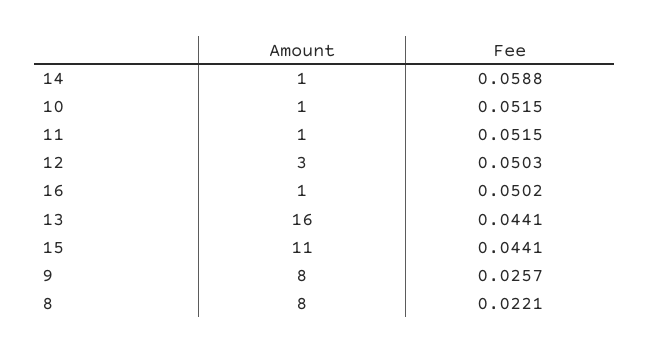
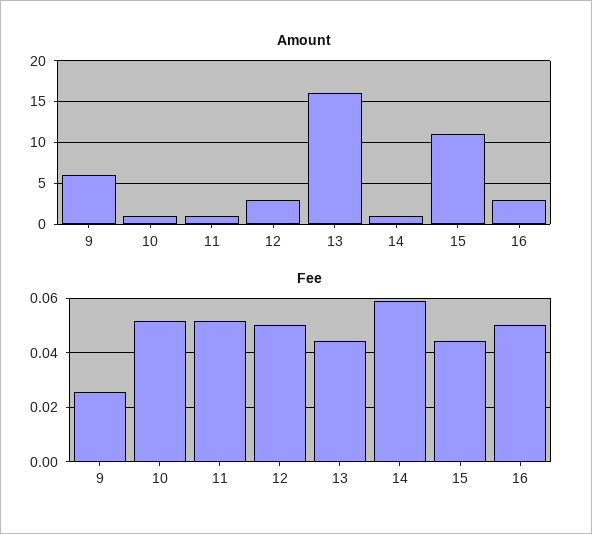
Amount, 16: 1 -> 3
Amount, 9: 8 -> 6
Amount, 8: 8 -> none
Fee, 8: 0.0221 -> none

